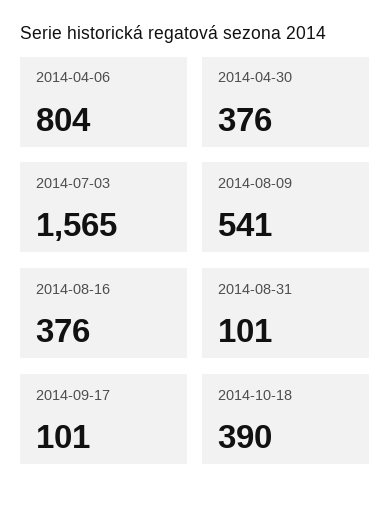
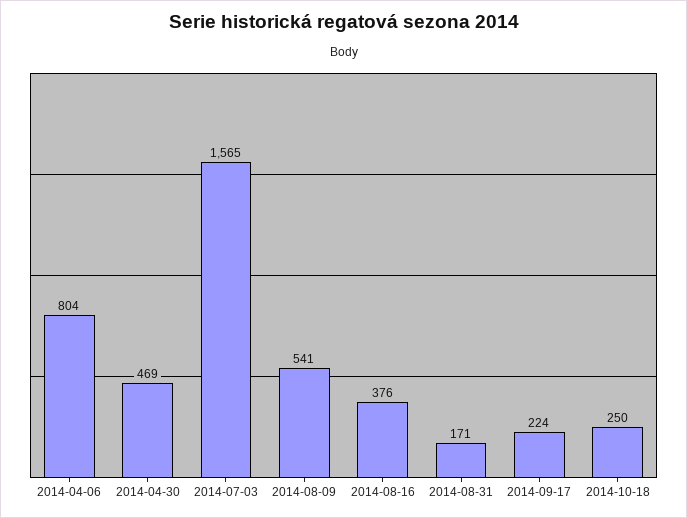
2014-04-30: 376 -> 469
2014-08-31: 101 -> 171
2014-09-17: 101 -> 224
2014-10-18: 390 -> 250

